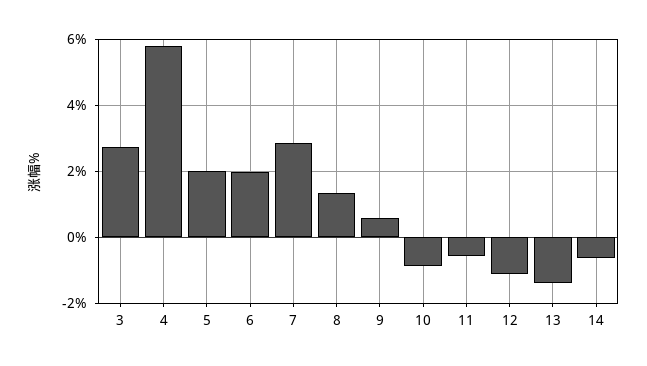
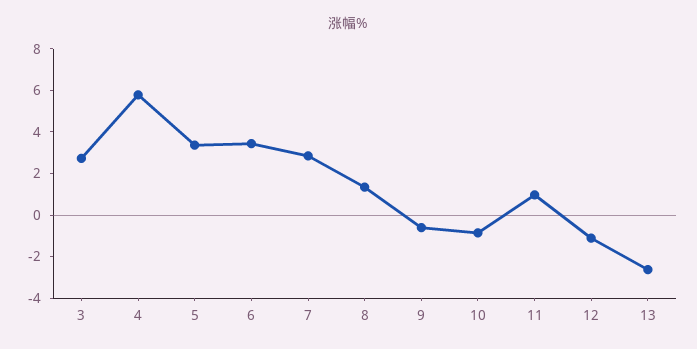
5: 2 -> 3.5
6: 2 -> 3.5
9: 0.6 -> -0.5
11: -0.6 -> 1
13: -1.4 -> -2.5
14: -0.6 -> none

